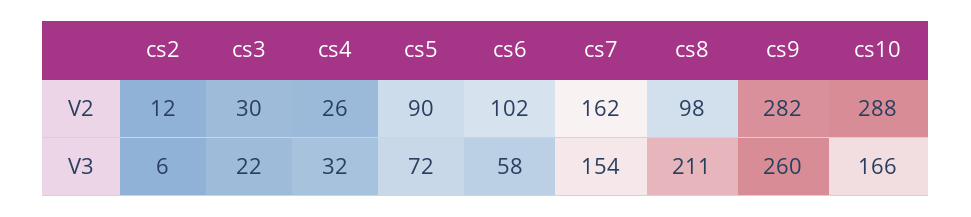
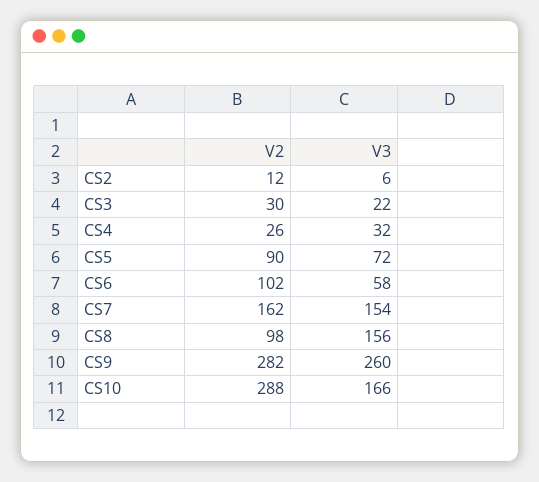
cs8, V3: 211 -> 156

